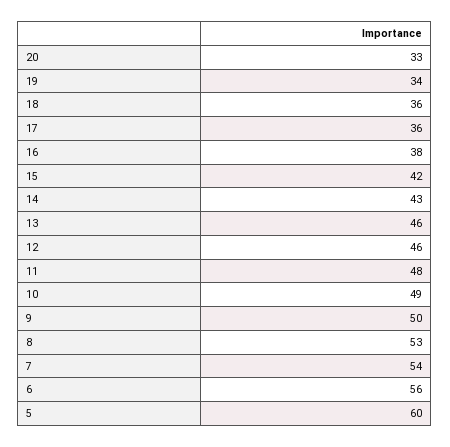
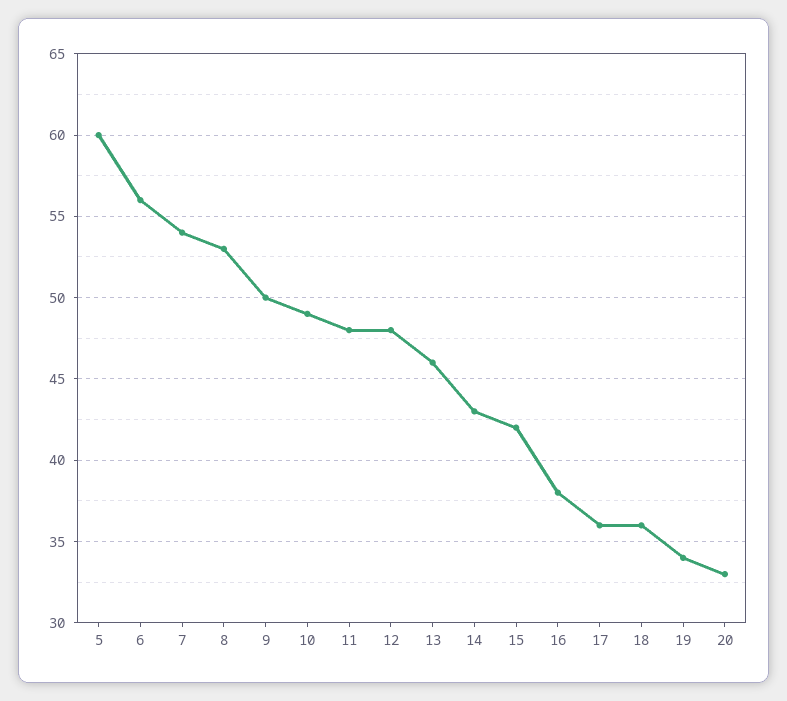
12: 46 -> 48

